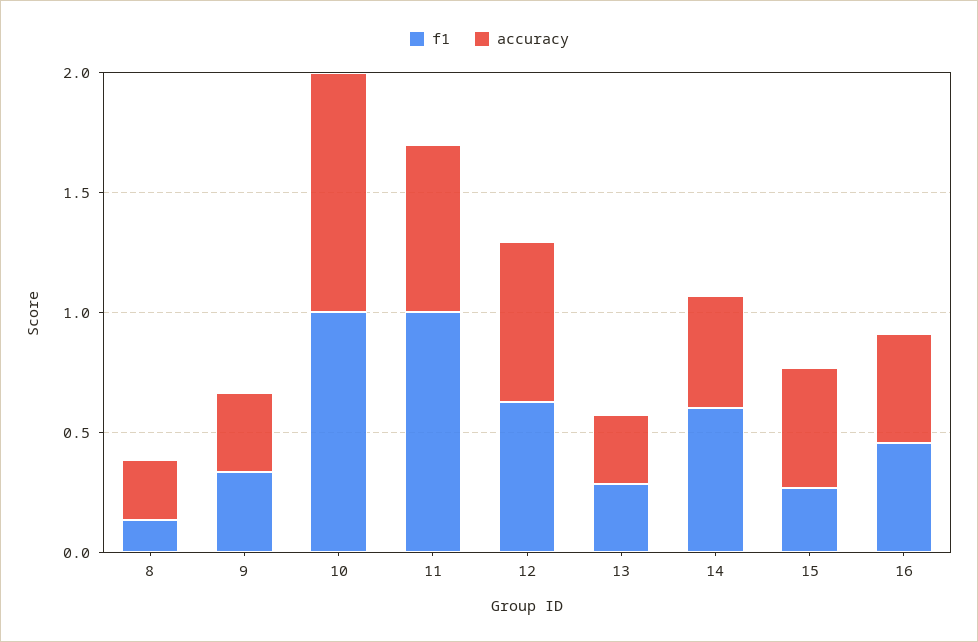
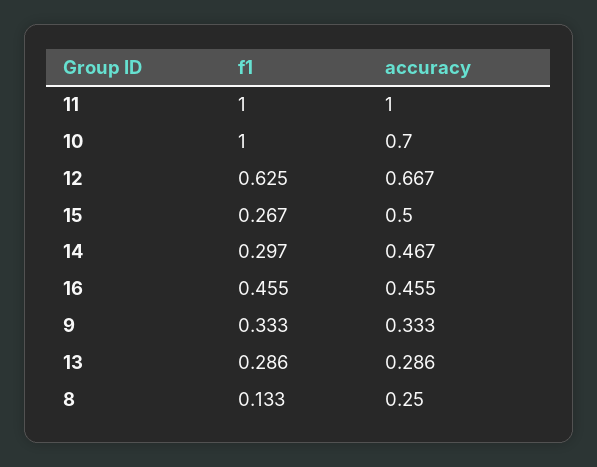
accuracy, 10: 1 -> 0.7
accuracy, 11: 0.7 -> 1
f1, 14: 0.6 -> 0.297

